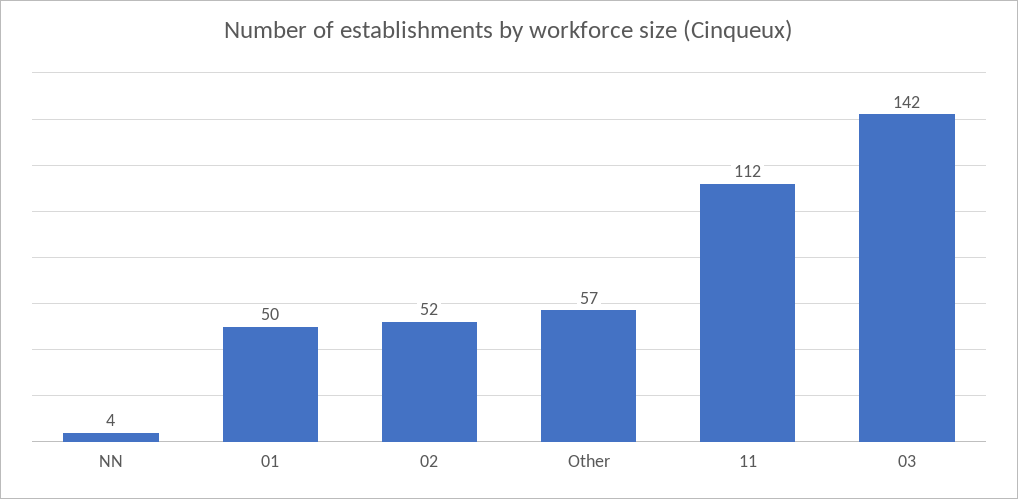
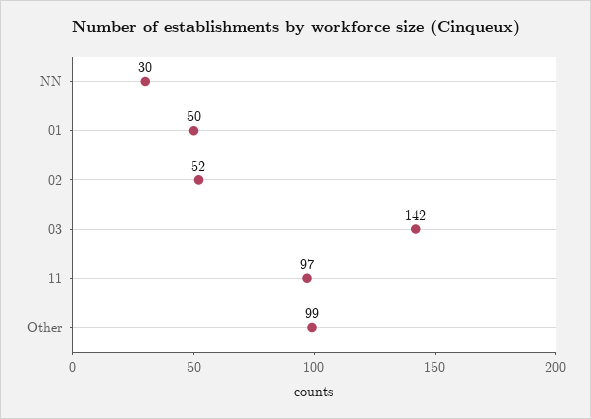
NN: 4 -> 30
Other: 57 -> 99
11: 112 -> 97

